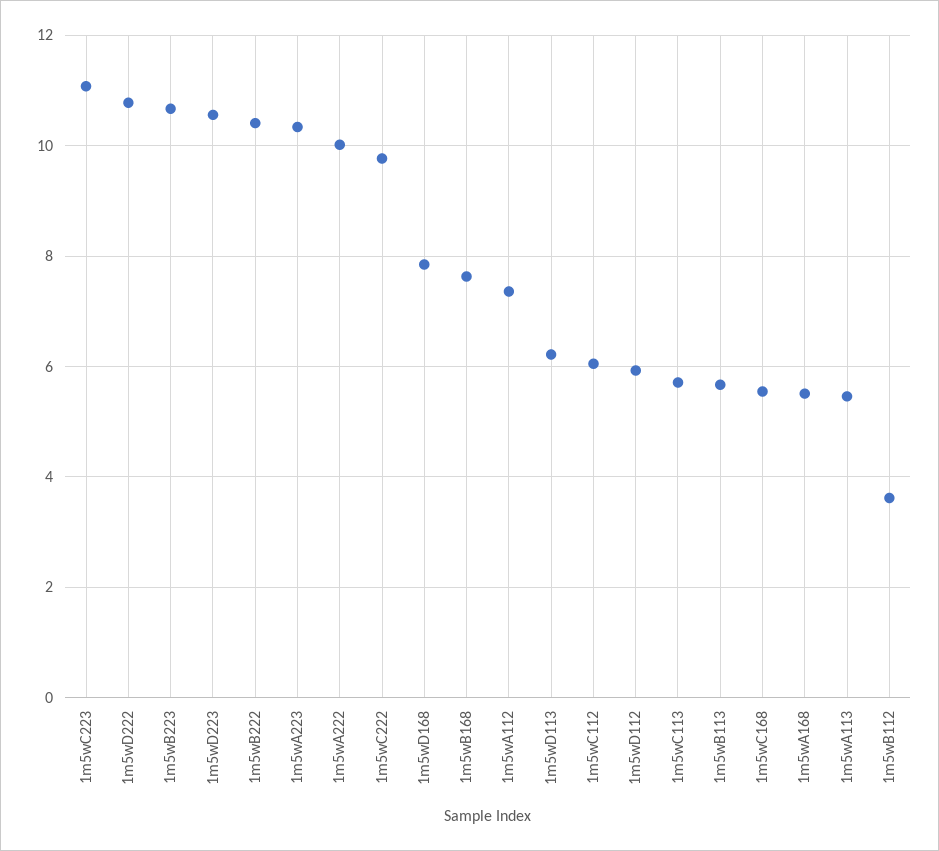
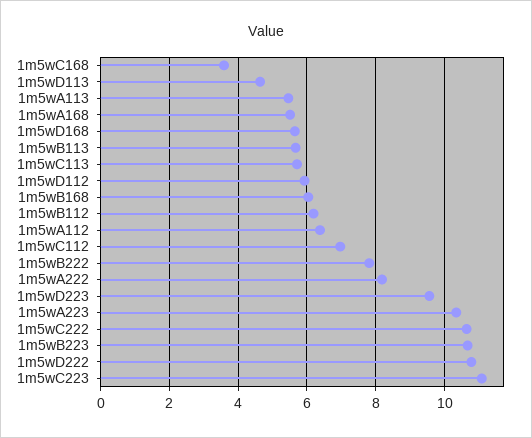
1m5wD223: 10.6 -> 9.6
1m5wB222: 10.4 -> 7.8
1m5wA222: 10 -> 8.2
1m5wC222: 9.8 -> 10.6
1m5wD168: 7.8 -> 5.6
1m5wB168: 7.6 -> 6
1m5wA112: 7.4 -> 6.4
1m5wD113: 6.2 -> 4.6
1m5wC112: 6 -> 7
1m5wC168: 5.6 -> 3.6
1m5wB112: 3.6 -> 6.2

